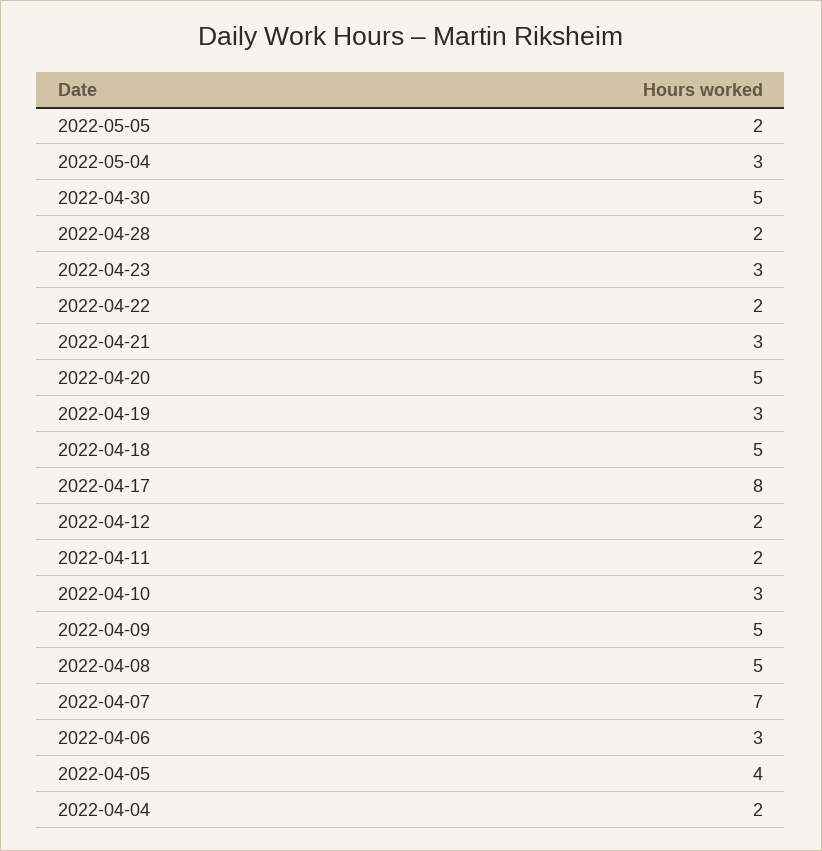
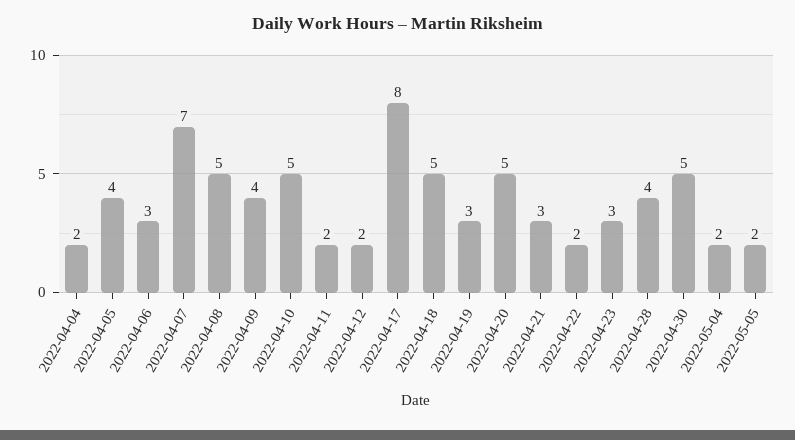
2022-05-04: 3 -> 2
2022-04-28: 2 -> 4
2022-04-10: 3 -> 5
2022-04-09: 5 -> 4

